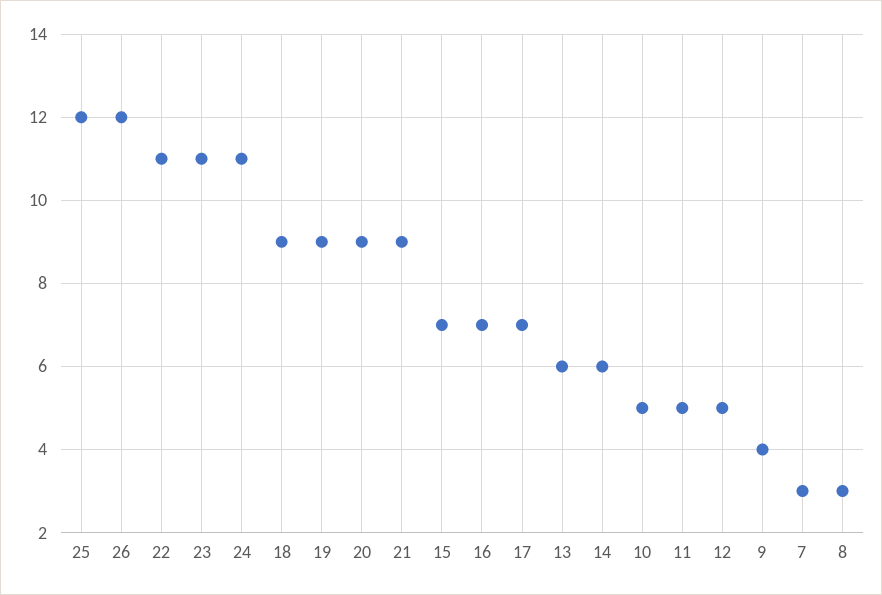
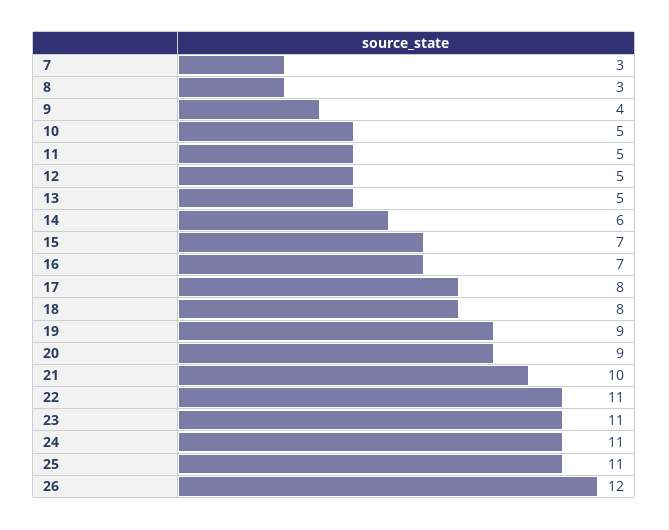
25: 12 -> 11
18: 9 -> 8
21: 9 -> 10
17: 7 -> 8
13: 6 -> 5

